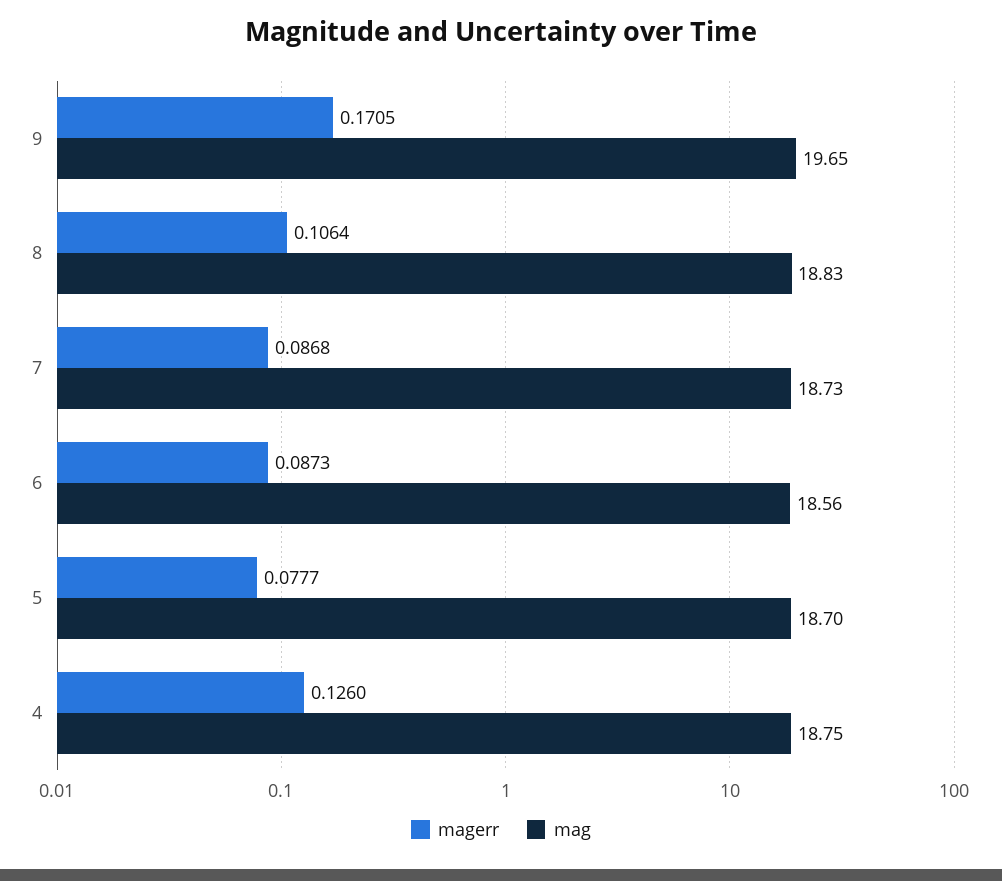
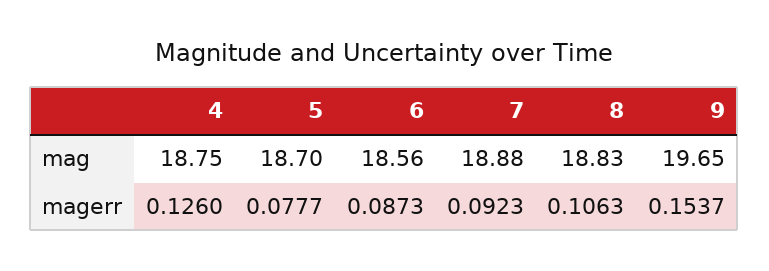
magerr, 9: 0.1705 -> 0.1537
magerr, 8: 0.1064 -> 0.1063
magerr, 7: 0.0868 -> 0.0923
mag, 7: 18.73 -> 18.88

